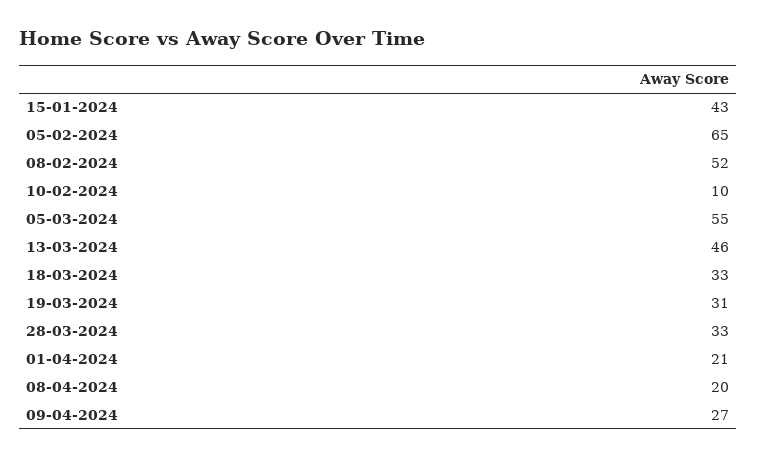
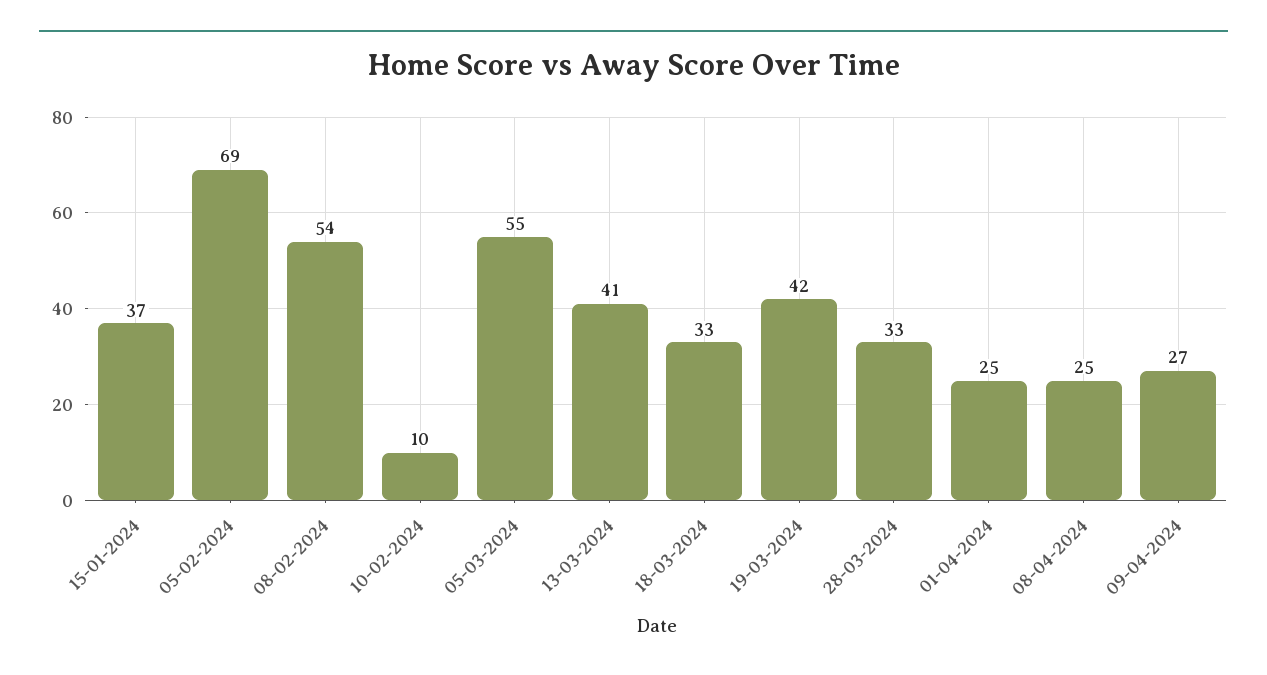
15-01-2024: 43 -> 37
05-02-2024: 65 -> 69
08-02-2024: 52 -> 54
13-03-2024: 46 -> 41
19-03-2024: 31 -> 42
01-04-2024: 21 -> 25
08-04-2024: 20 -> 25

